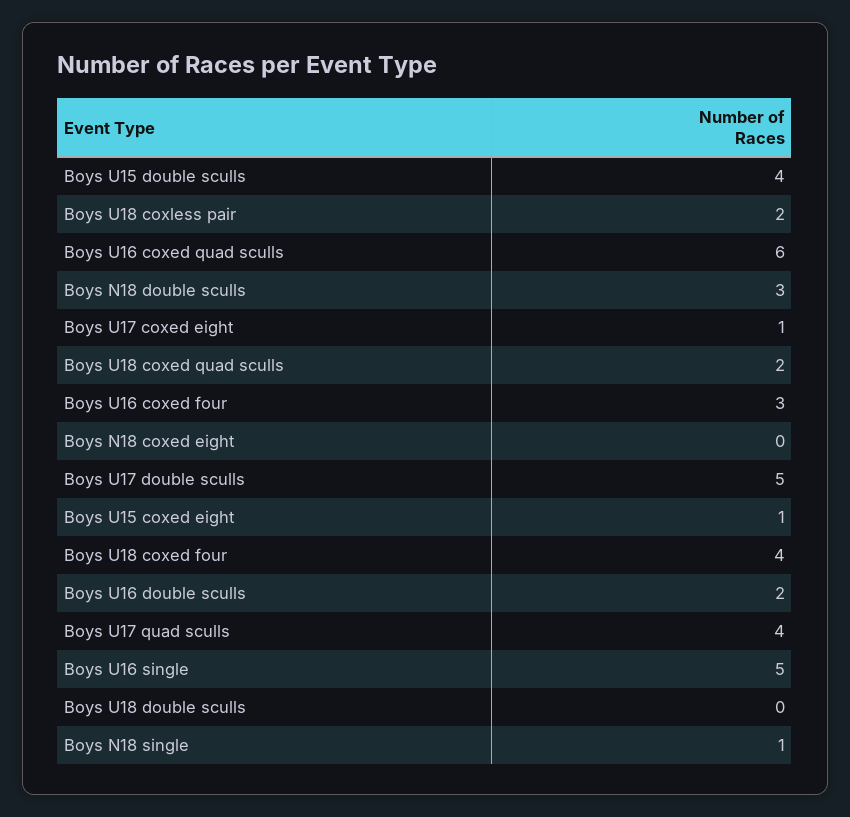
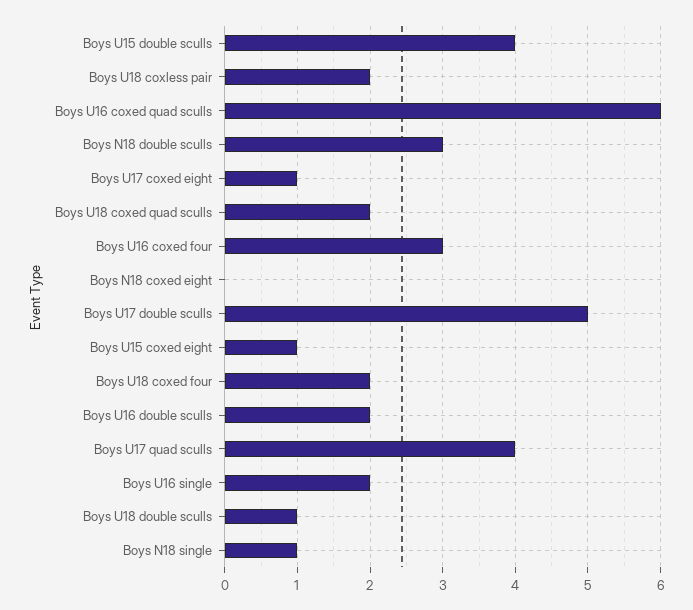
Boys U18 coxed four: 4 -> 2
Boys U16 single: 5 -> 2
Boys U18 double sculls: 0 -> 1

